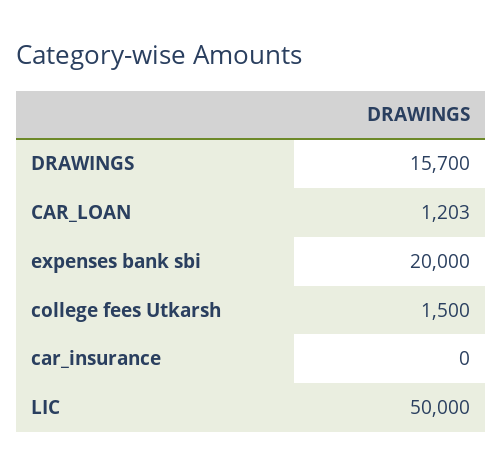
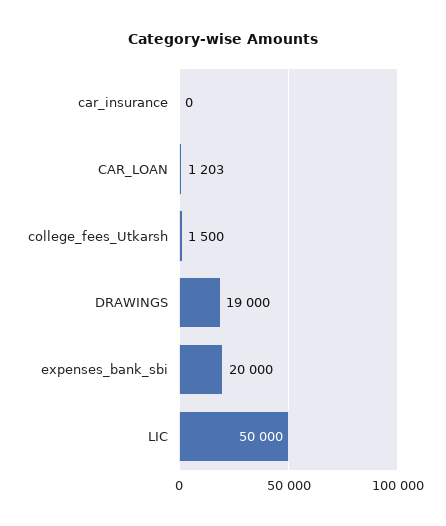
DRAWINGS: 15700 -> 19000

